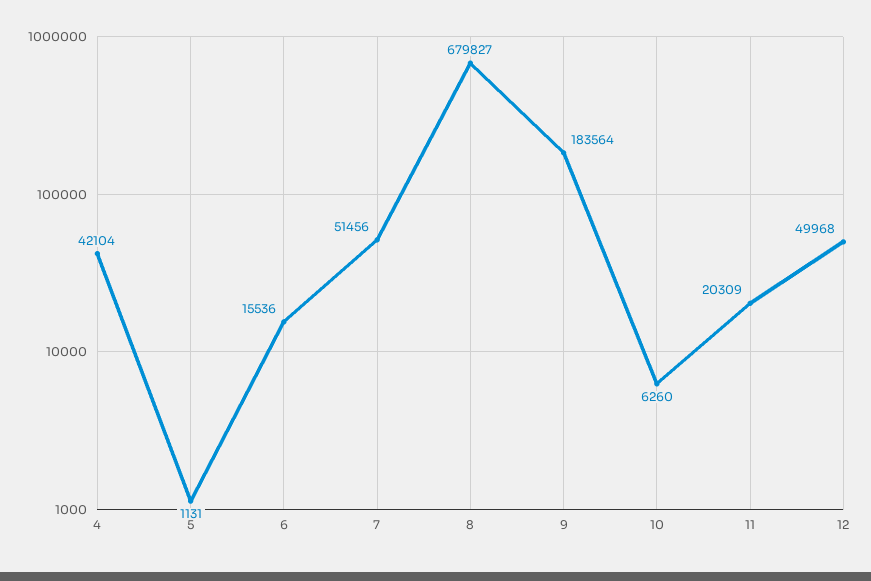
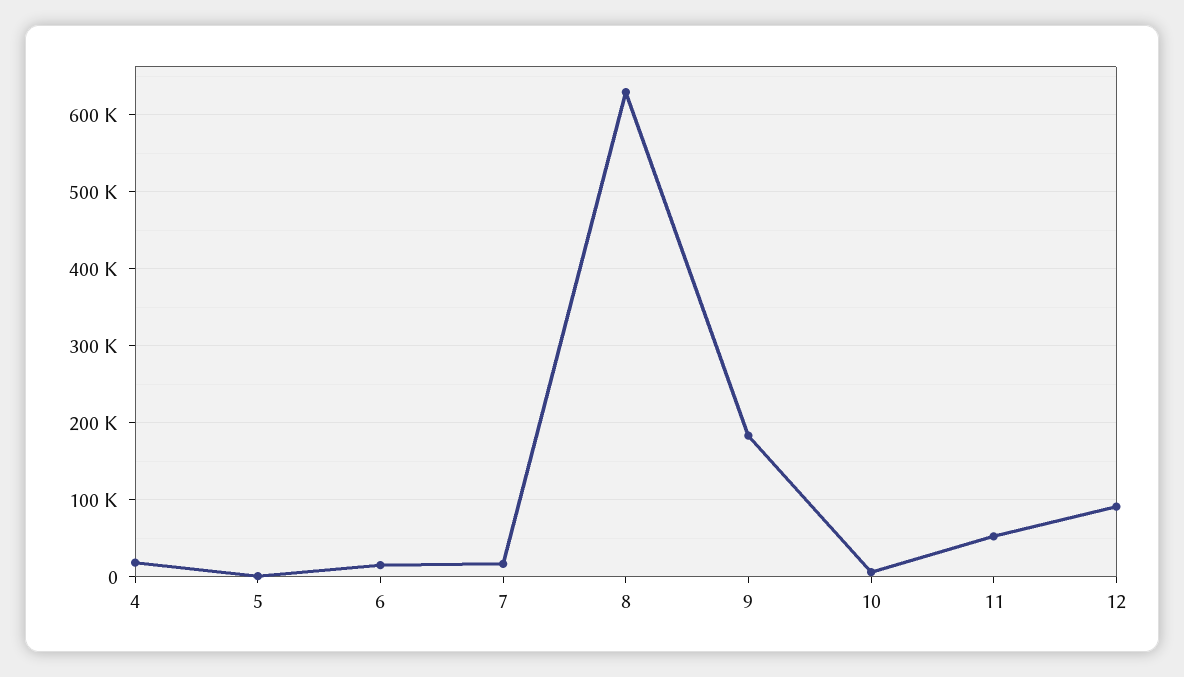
4: 42104 -> 20000
7: 51456 -> 20000
8: 679827 -> 630000
11: 20309 -> 50000
12: 49968 -> 90000

